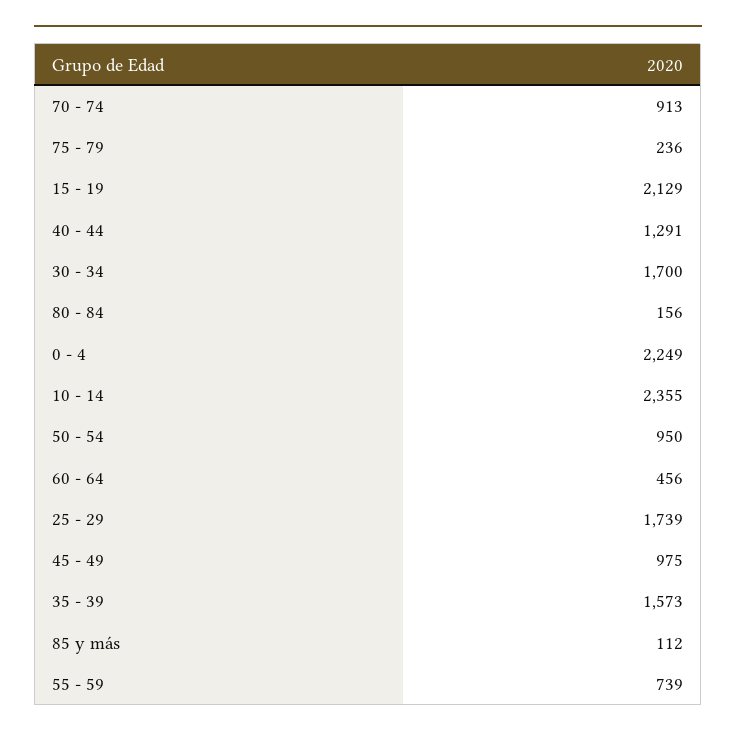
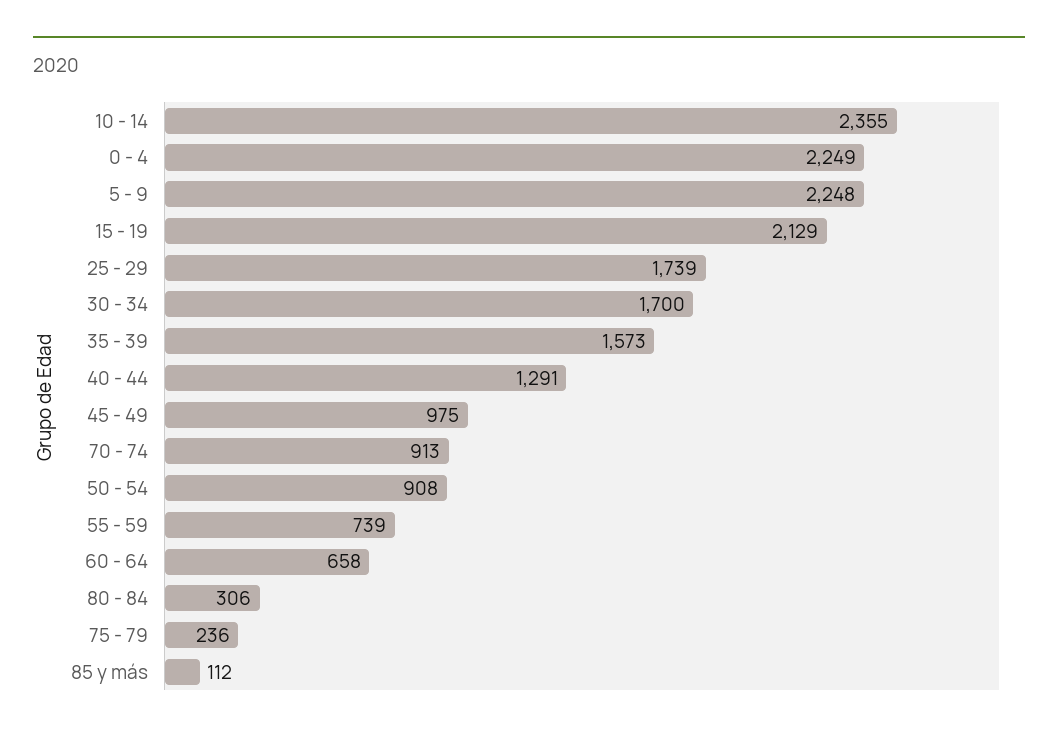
80 - 84: 156 -> 306
50 - 54: 950 -> 908
60 - 64: 456 -> 658
5 - 9: none -> 2248

